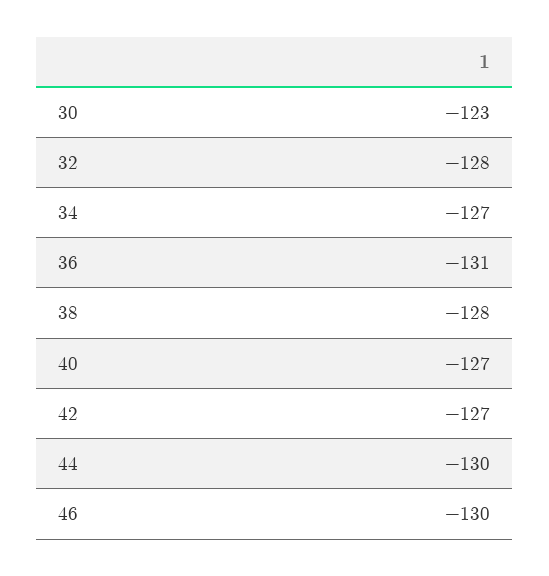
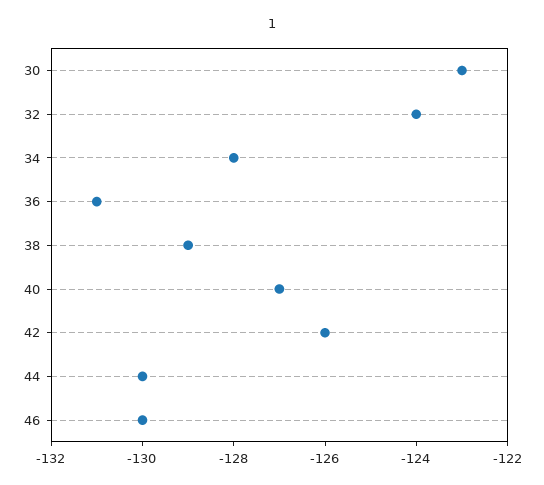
32: -128 -> -124
34: -127 -> -128
38: -128 -> -129
42: -127 -> -126

